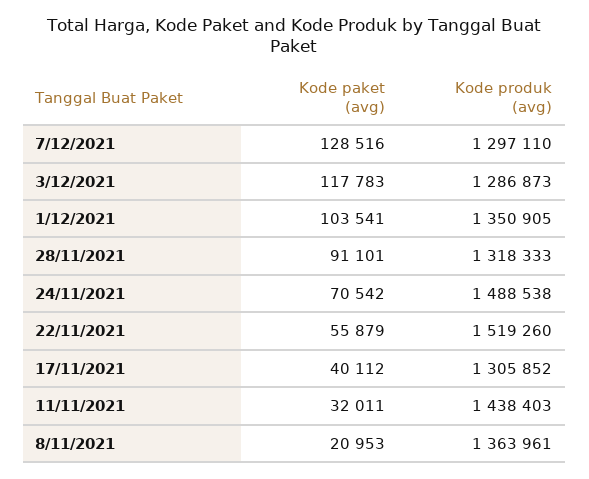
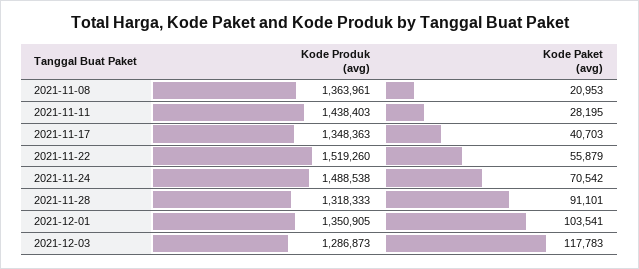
Kode paket (avg), 7/12/2021: 128516 -> none
Kode produk (avg), 7/12/2021: 1297110 -> none
Kode paket (avg), 17/11/2021: 40112 -> 40703
Kode produk (avg), 17/11/2021: 1305852 -> 1348363
Kode paket (avg), 11/11/2021: 32011 -> 28195

